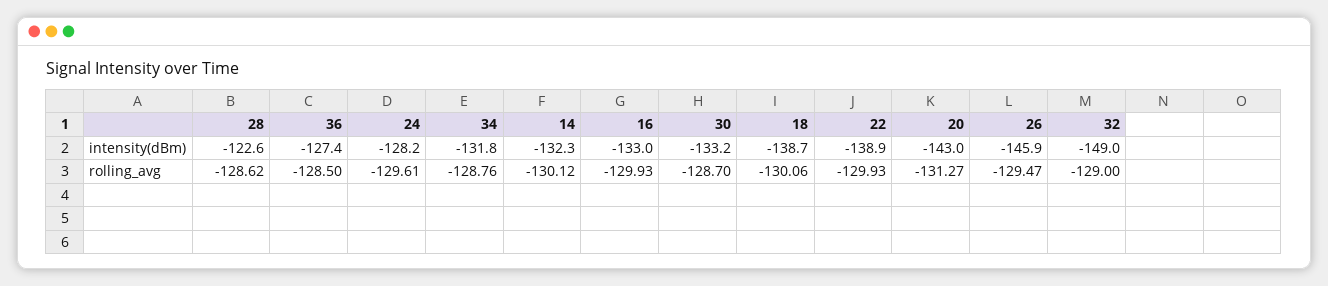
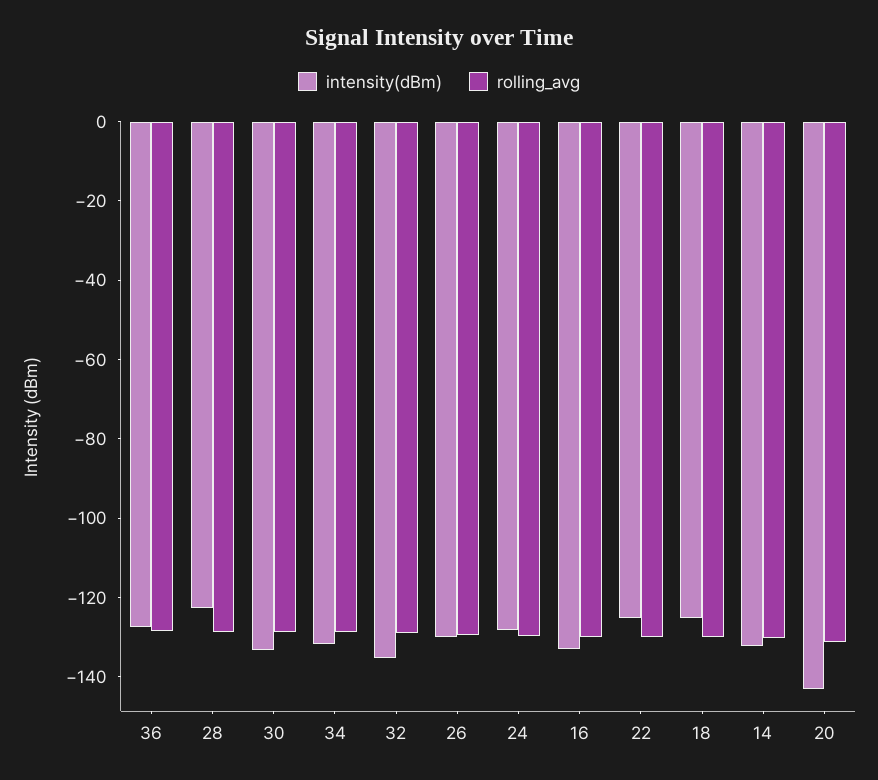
intensity(dBm), 18: -138.7 -> -125
intensity(dBm), 22: -138.9 -> -125
intensity(dBm), 26: -145.9 -> -130
intensity(dBm), 32: -149 -> -135

